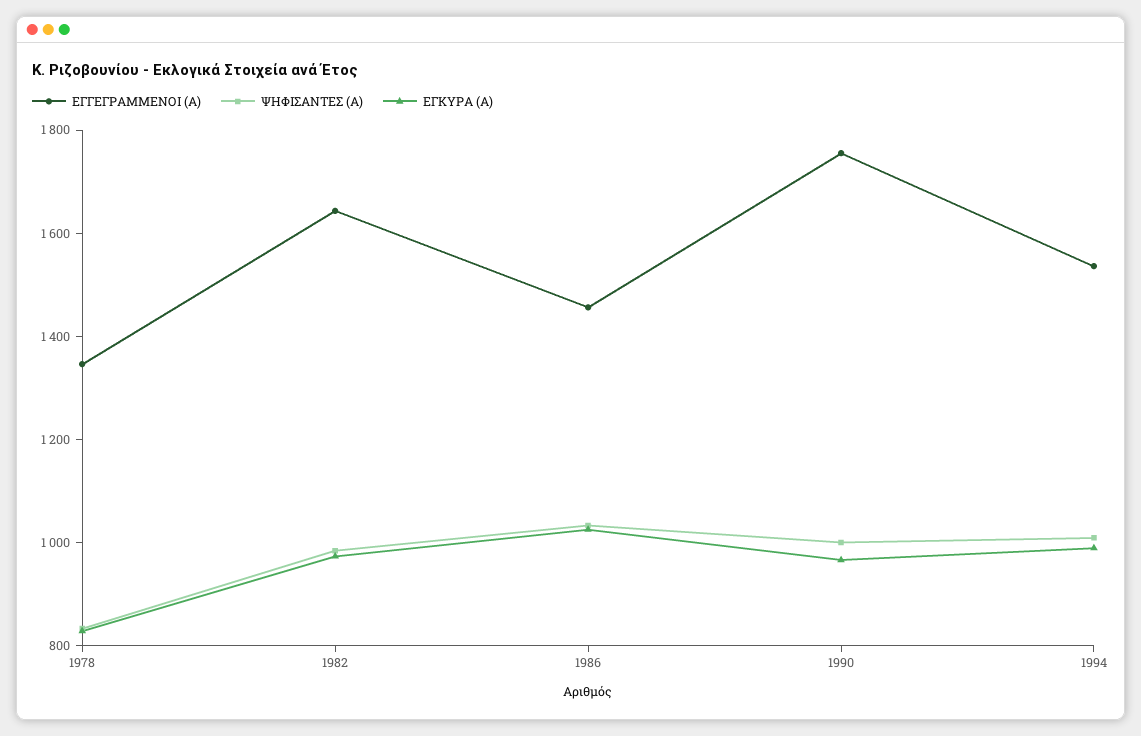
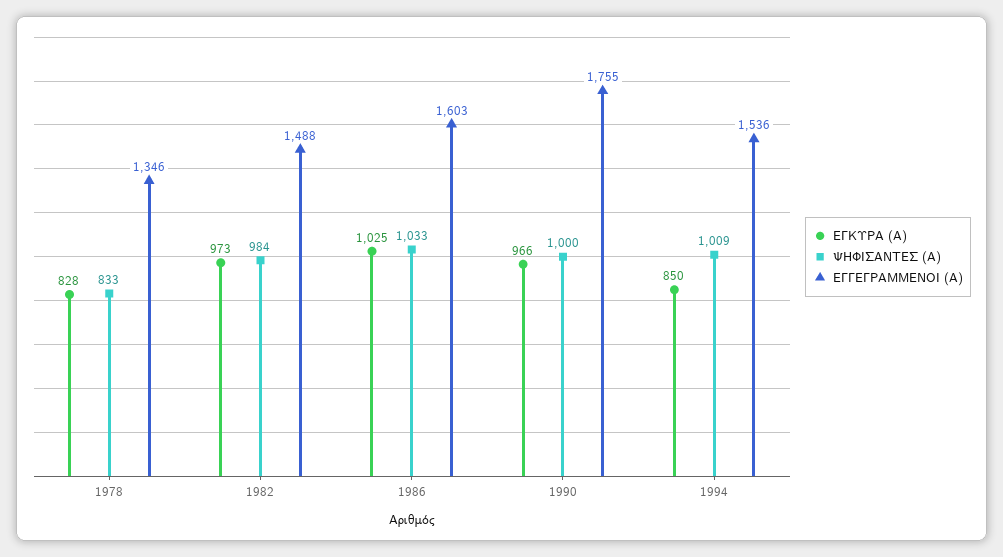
ΕΓΓΕΓΡΑΜΜΕΝΟΙ (Α), 1982: 1650 -> 1488
ΕΓΓΕΓΡΑΜΜΕΝΟΙ (Α), 1986: 1450 -> 1603
ΕΓΚΥΡΑ (Α), 1994: 1000 -> 850

